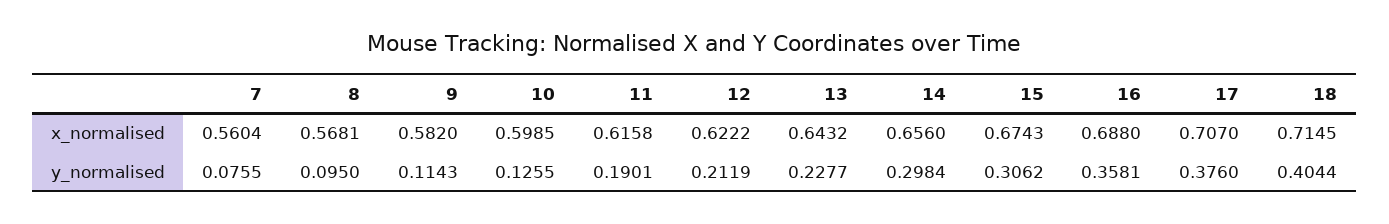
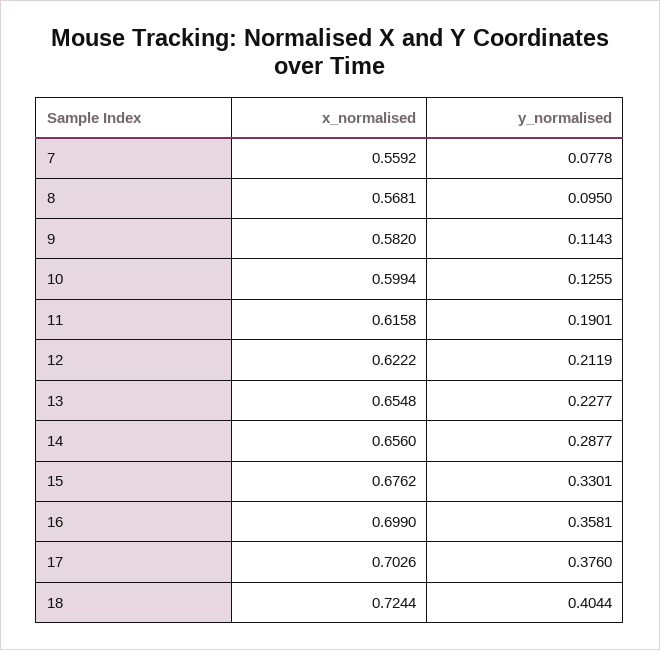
7, x_normalised: 0.5604 -> 0.5592
10, x_normalised: 0.5985 -> 0.5994
13, x_normalised: 0.6432 -> 0.6548
15, x_normalised: 0.6743 -> 0.6762
16, x_normalised: 0.688 -> 0.699
17, x_normalised: 0.707 -> 0.7026
18, x_normalised: 0.7145 -> 0.7244
7, y_normalised: 0.0755 -> 0.0778
14, y_normalised: 0.2984 -> 0.2877
15, y_normalised: 0.3062 -> 0.3301

